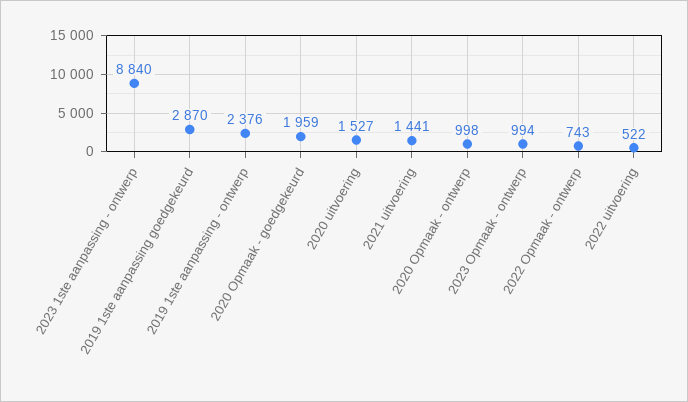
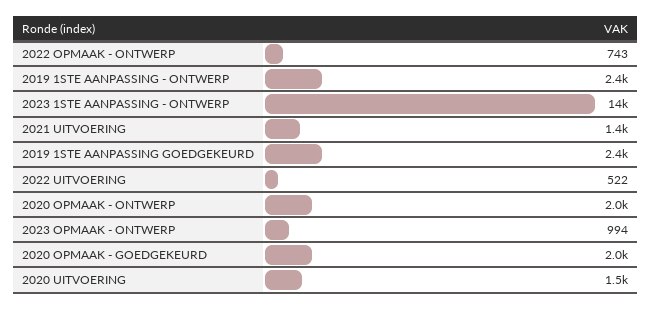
2023 1ste aanpassing - ontwerp: 8840 -> 14000
2019 1ste aanpassing goedgekeurd: 2870 -> 2400
2020 Opmaak - ontwerp: 998 -> 2000

